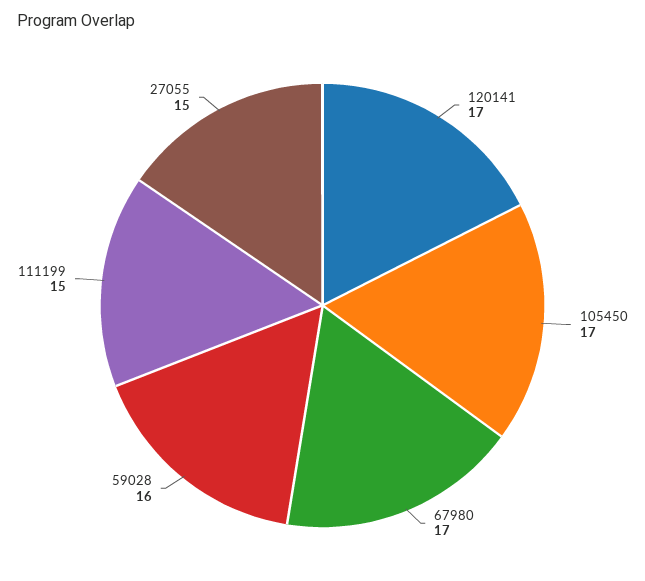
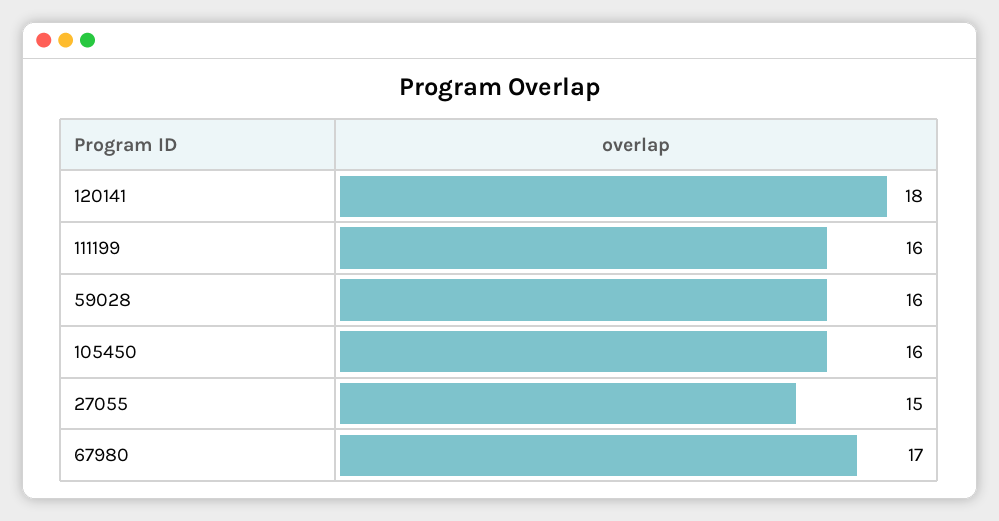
120141: 17 -> 18
105450: 17 -> 16
111199: 15 -> 16

